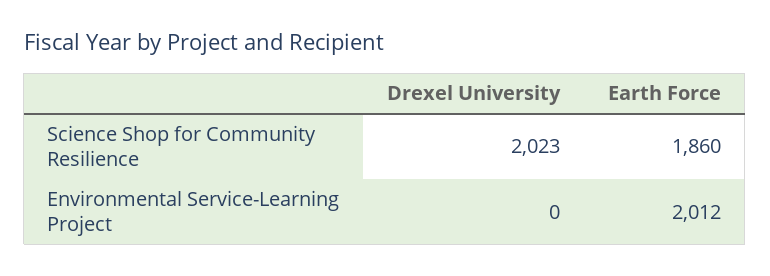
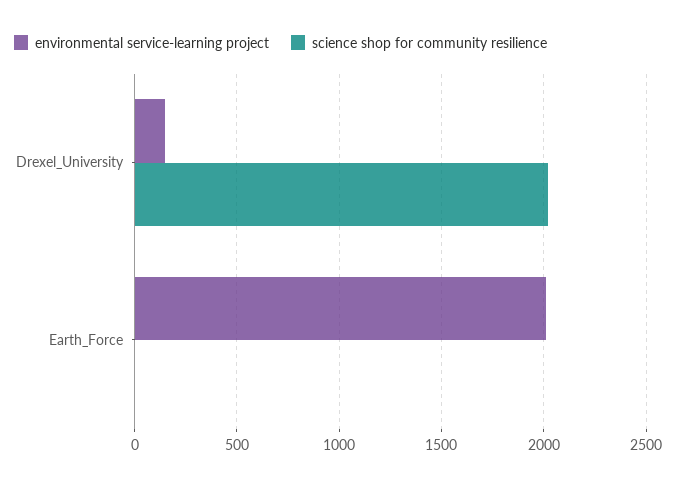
Science Shop for Community Resilience, Earth Force: 1860 -> 0
Environmental Service-Learning Project, Drexel University: 0 -> 150

